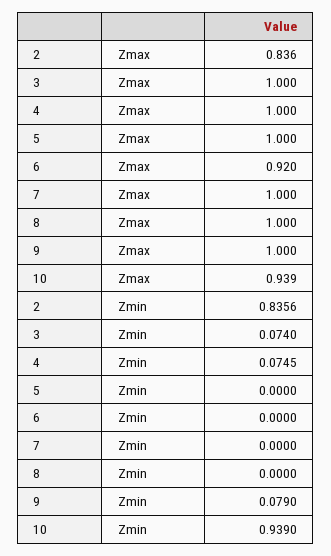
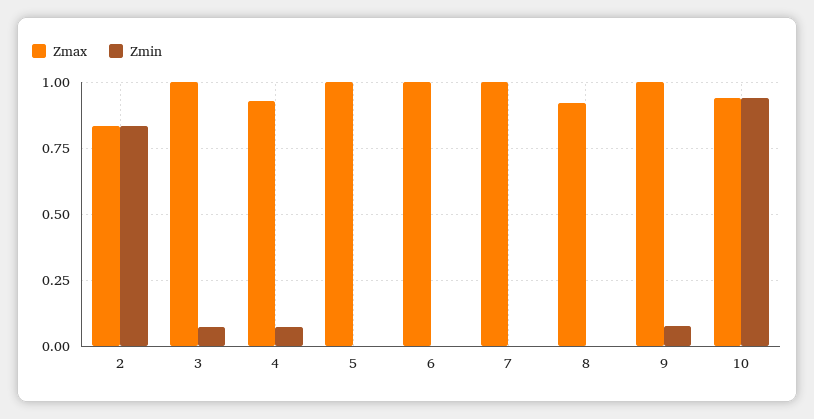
Zmax, 4: 1 -> 0.925
Zmax, 6: 0.92 -> 1
Zmax, 8: 1 -> 0.925

